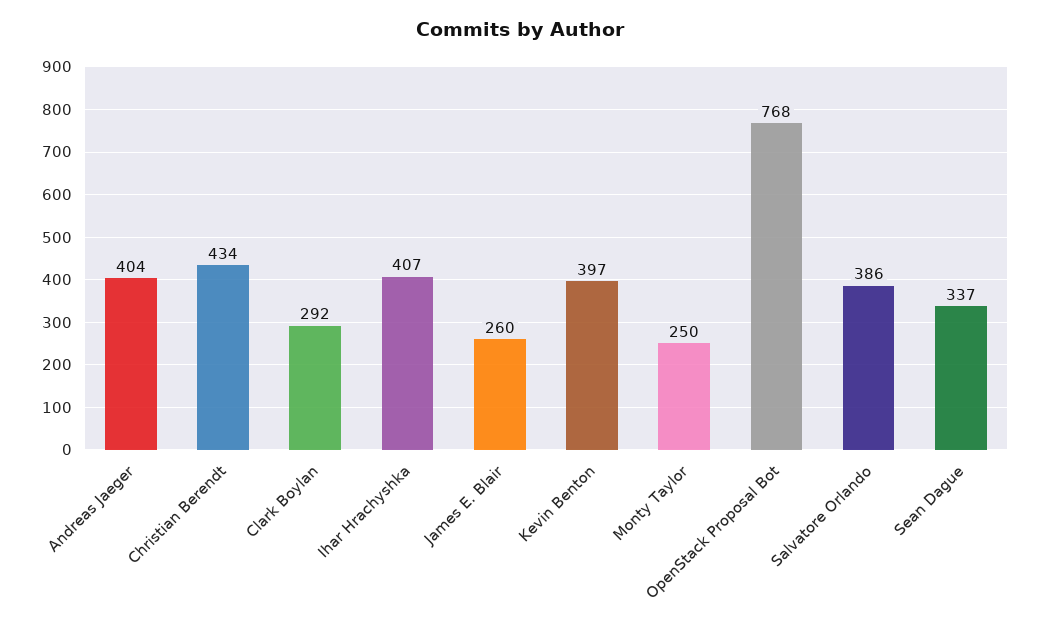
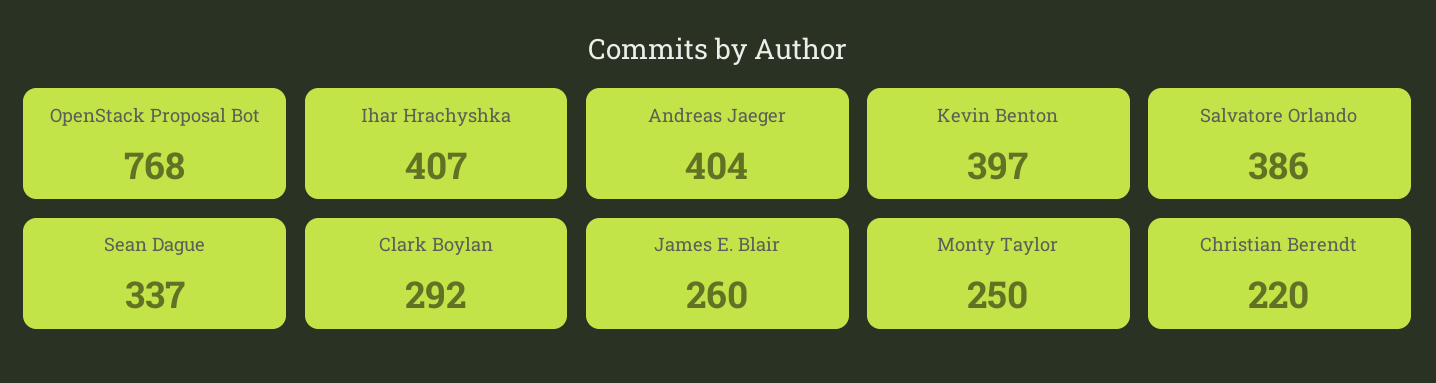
Christian Berendt: 434 -> 220

